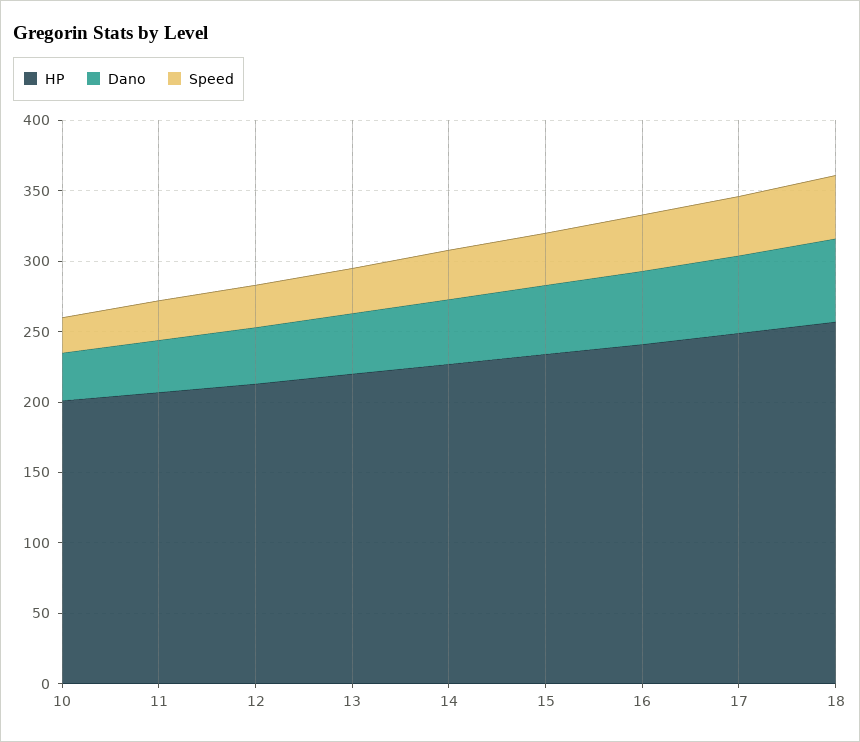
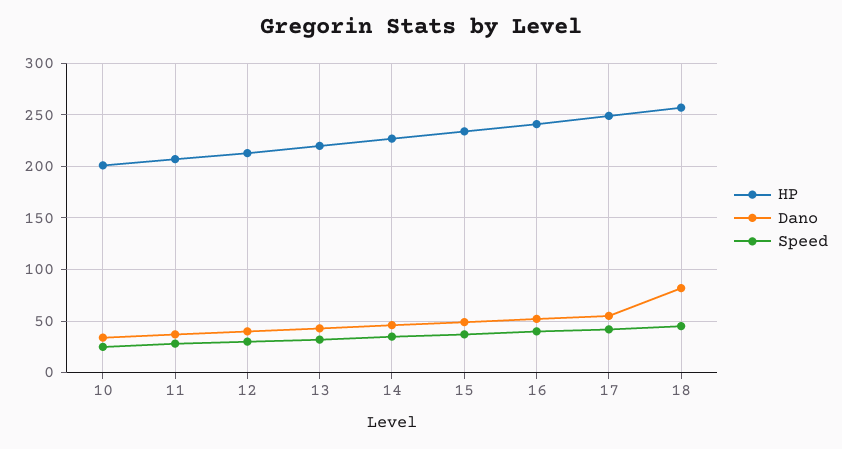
Dano, 18: 60 -> 80

